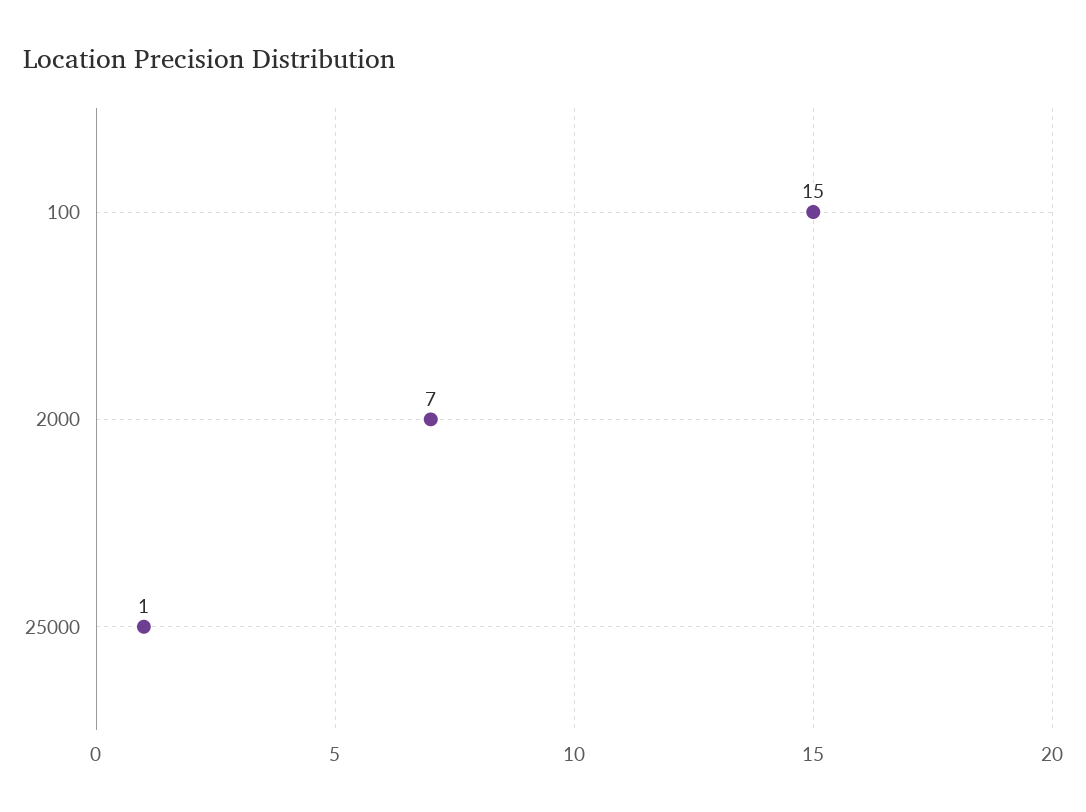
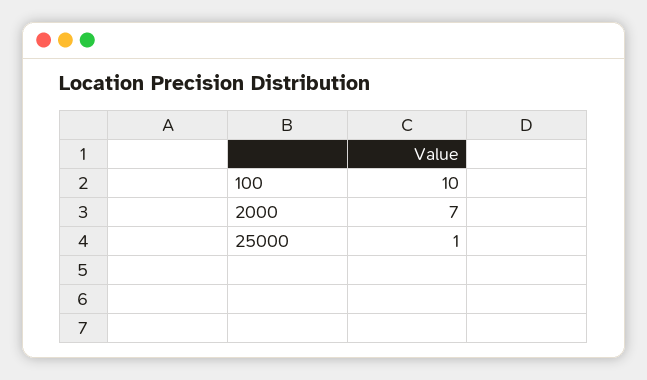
100: 15 -> 10

